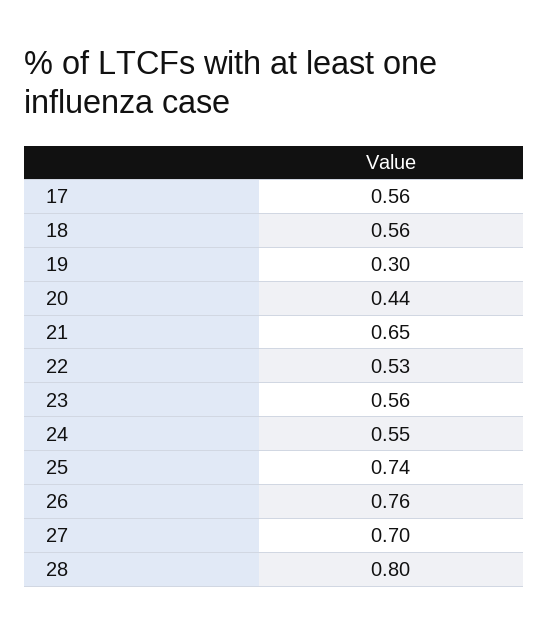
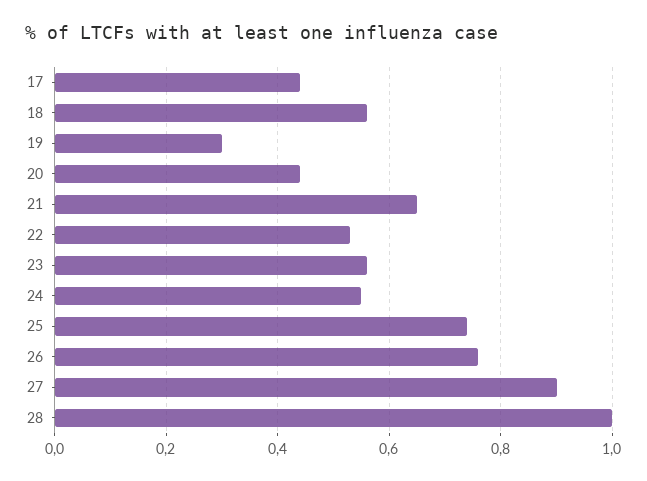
17: 0.56 -> 0.45
27: 0.7 -> 0.9
28: 0.8 -> 1

